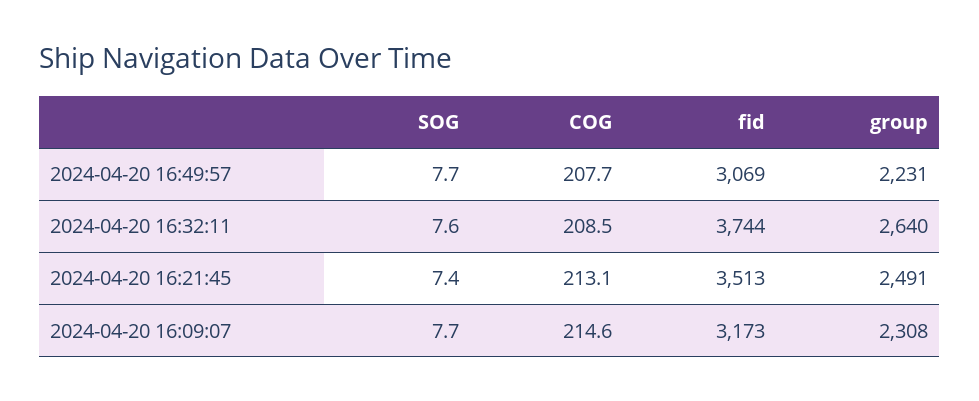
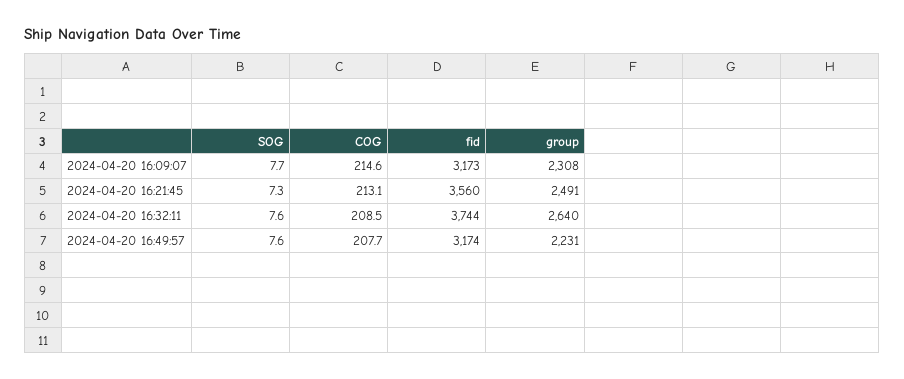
SOG, 2024-04-20 16:49:57: 7.7 -> 7.6
fid, 2024-04-20 16:49:57: 3069 -> 3174
SOG, 2024-04-20 16:21:45: 7.4 -> 7.3
fid, 2024-04-20 16:21:45: 3513 -> 3560

